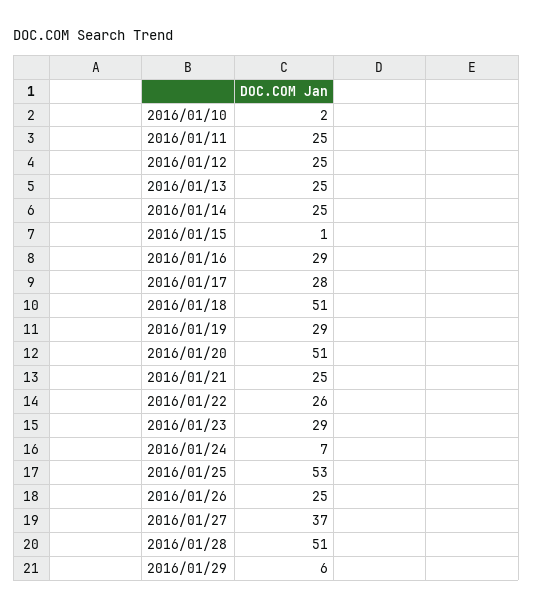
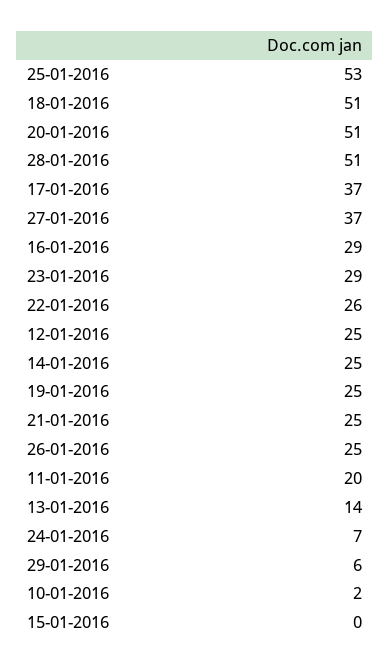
2016/01/11: 25 -> 20
2016/01/13: 25 -> 14
2016/01/15: 1 -> 0
2016/01/17: 28 -> 37
2016/01/19: 29 -> 25

